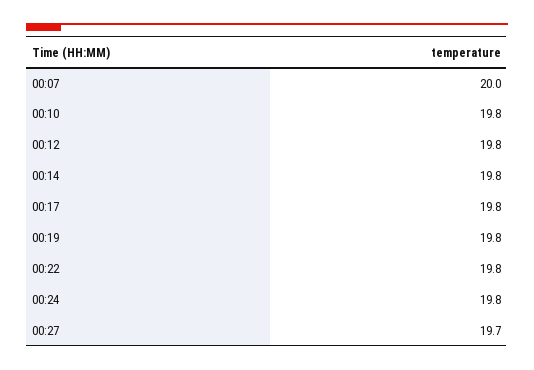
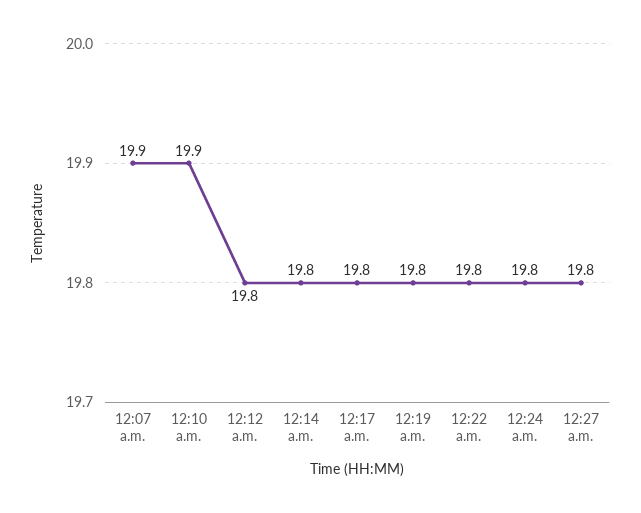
00:07: 20 -> 19.9
00:10: 19.8 -> 19.9
00:27: 19.7 -> 19.8

